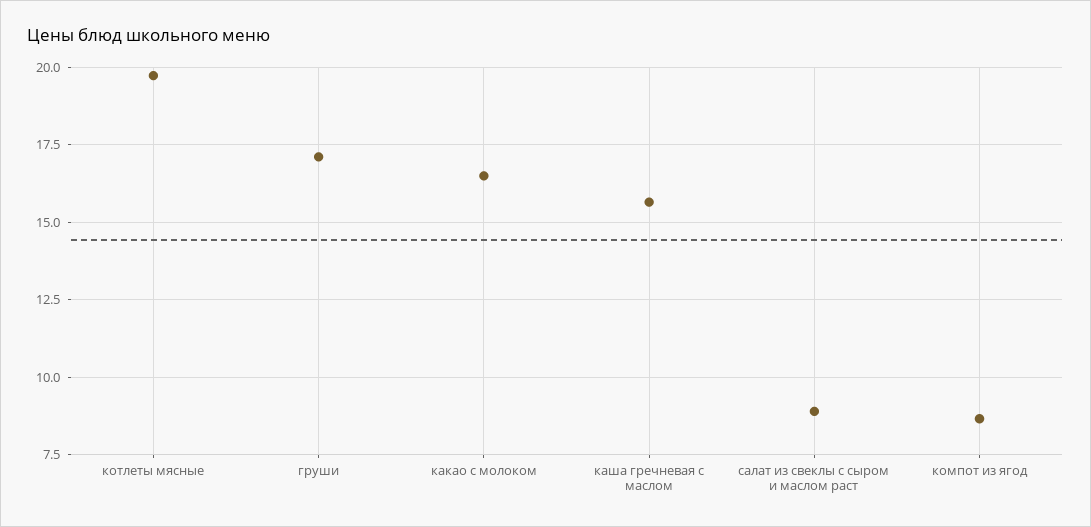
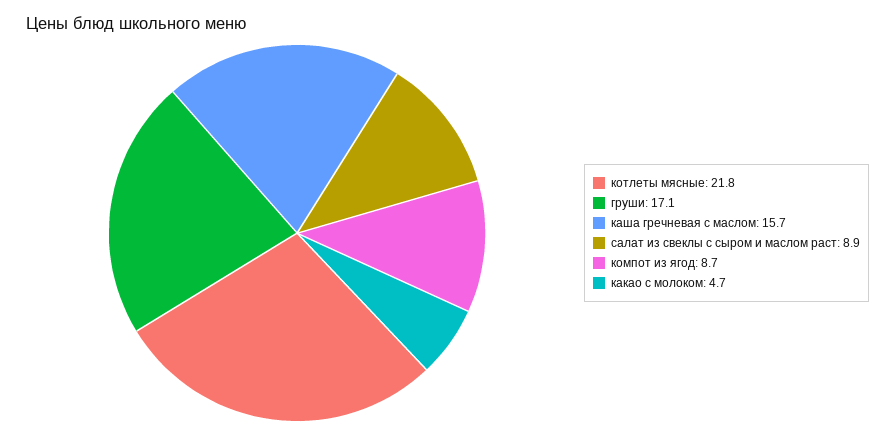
котлеты мясные: 19.75 -> 21.8
какао с молоком: 16.5 -> 4.7

